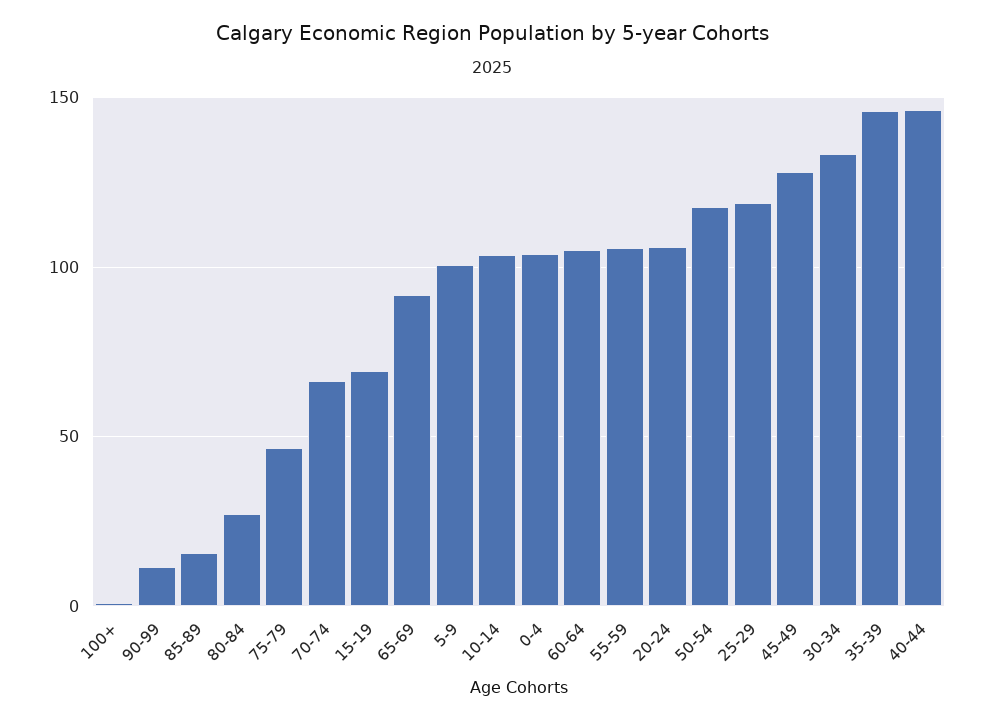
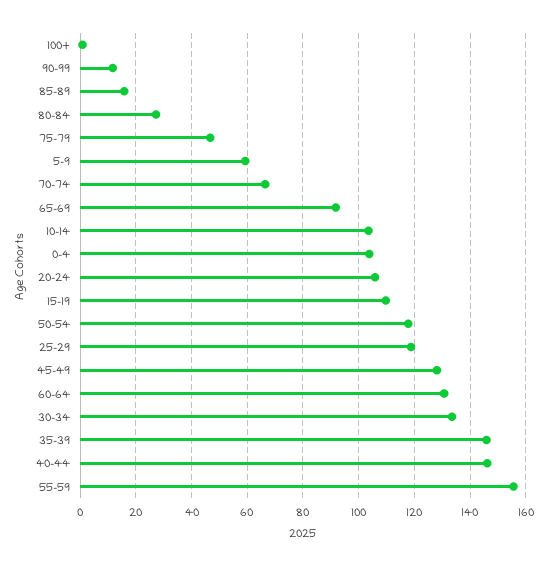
15-19: 70 -> 110
5-9: 100 -> 60
60-64: 105 -> 130
55-59: 105 -> 155

